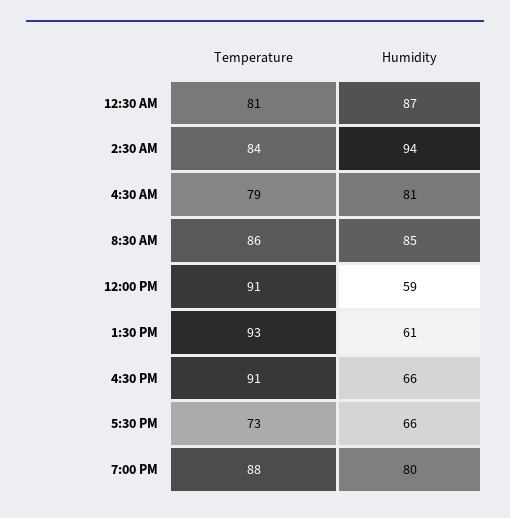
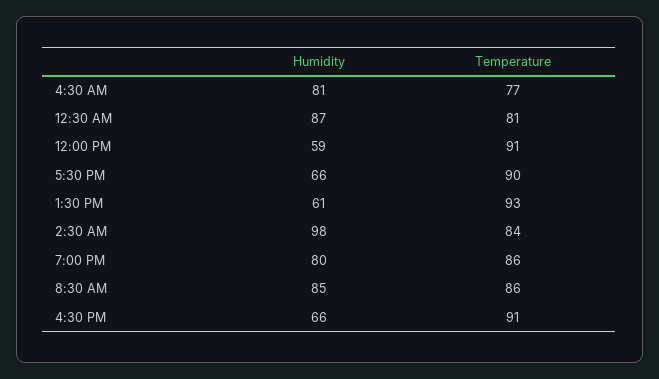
Humidity, 2:30 AM: 94 -> 98
Temperature, 4:30 AM: 79 -> 77
Temperature, 5:30 PM: 73 -> 90
Temperature, 7:00 PM: 88 -> 86

